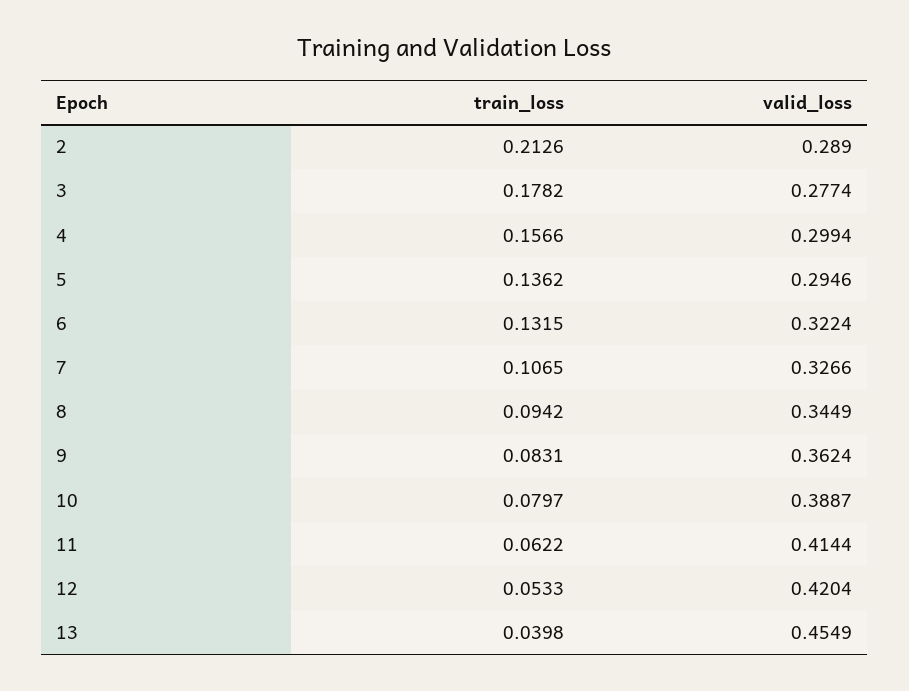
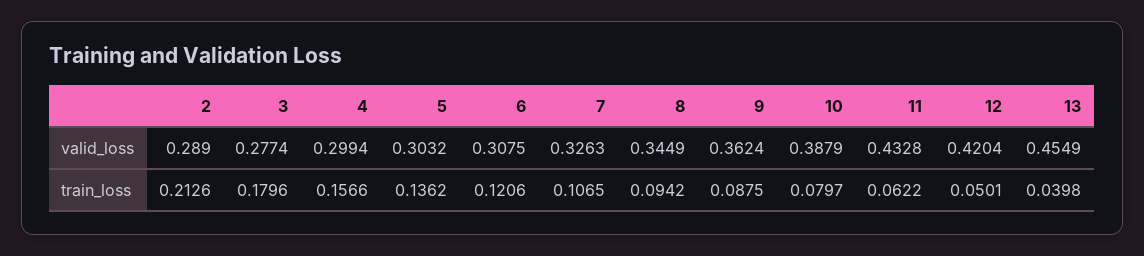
train_loss, 3: 0.1782 -> 0.1796
valid_loss, 5: 0.2946 -> 0.3032
train_loss, 6: 0.1315 -> 0.1206
valid_loss, 6: 0.3224 -> 0.3075
valid_loss, 7: 0.3266 -> 0.3263
train_loss, 9: 0.0831 -> 0.0875
valid_loss, 10: 0.3887 -> 0.3879
valid_loss, 11: 0.4144 -> 0.4328
train_loss, 12: 0.0533 -> 0.0501

